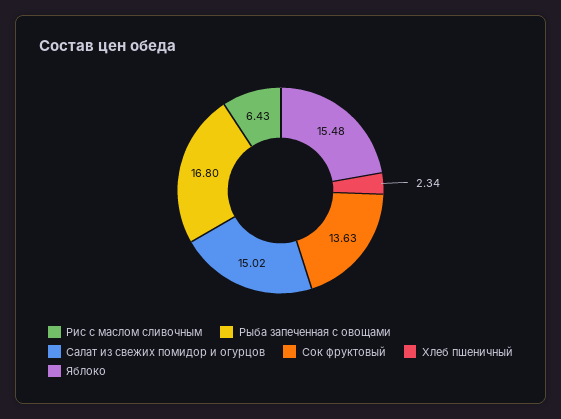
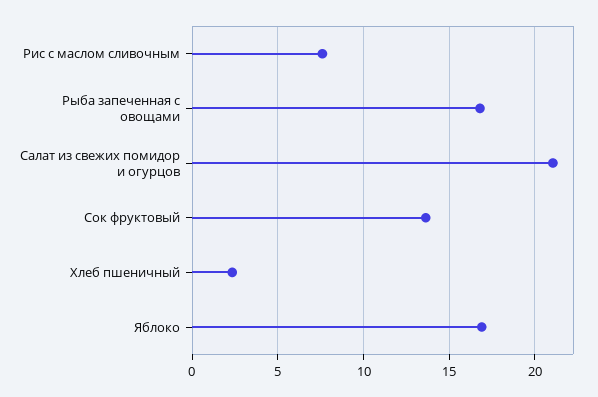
Рис с маслом сливочным: 6.43 -> 7.5
Салат из свежих помидор и огурцов: 15.02 -> 21
Яблоко: 15.48 -> 17

